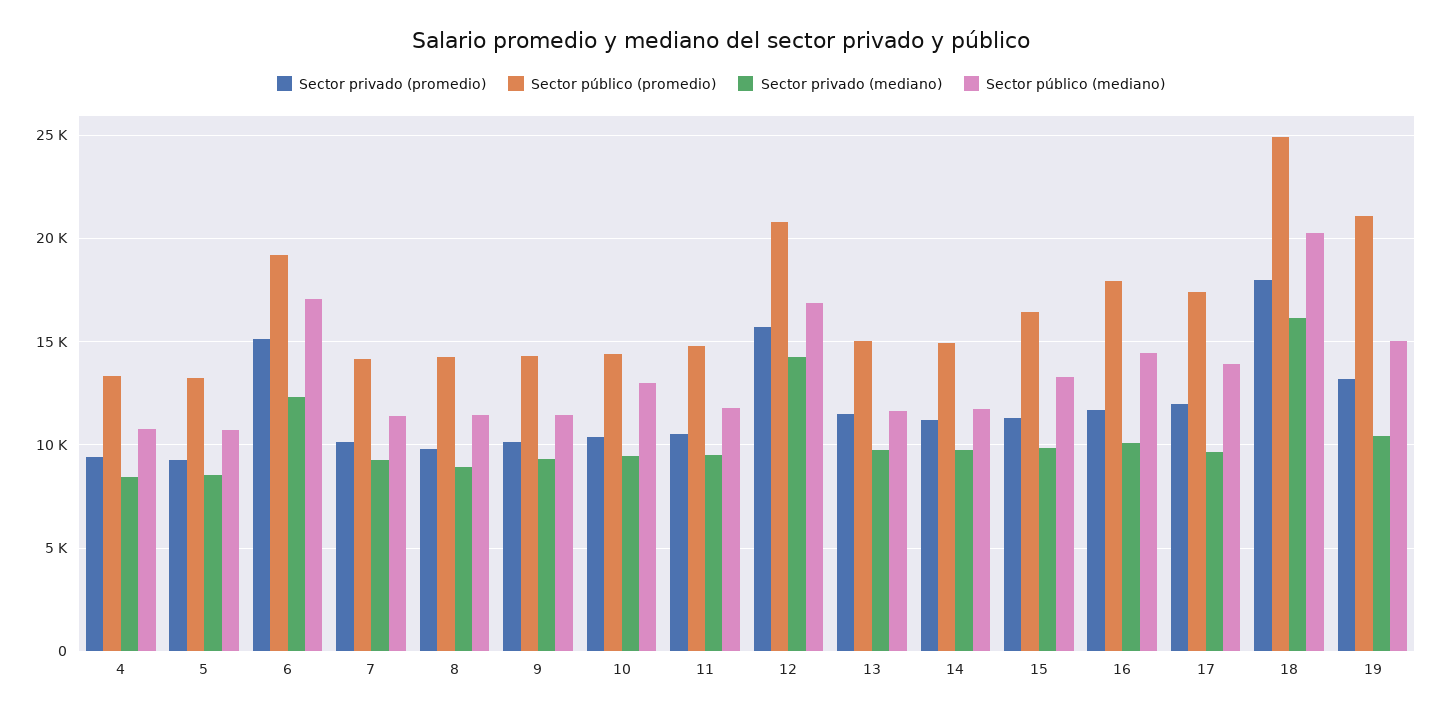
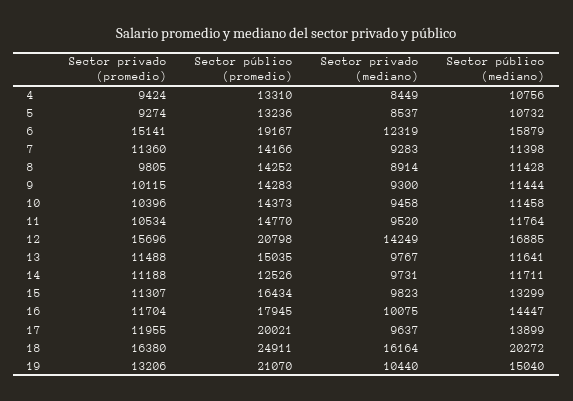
Sector público (mediano), 6: 17000 -> 15879
Sector privado (promedio), 7: 10000 -> 11360
Sector público (mediano), 10: 13000 -> 11458
Sector público (promedio), 14: 15000 -> 12526
Sector público (promedio), 17: 17500 -> 20021
Sector privado (promedio), 18: 18000 -> 16380

